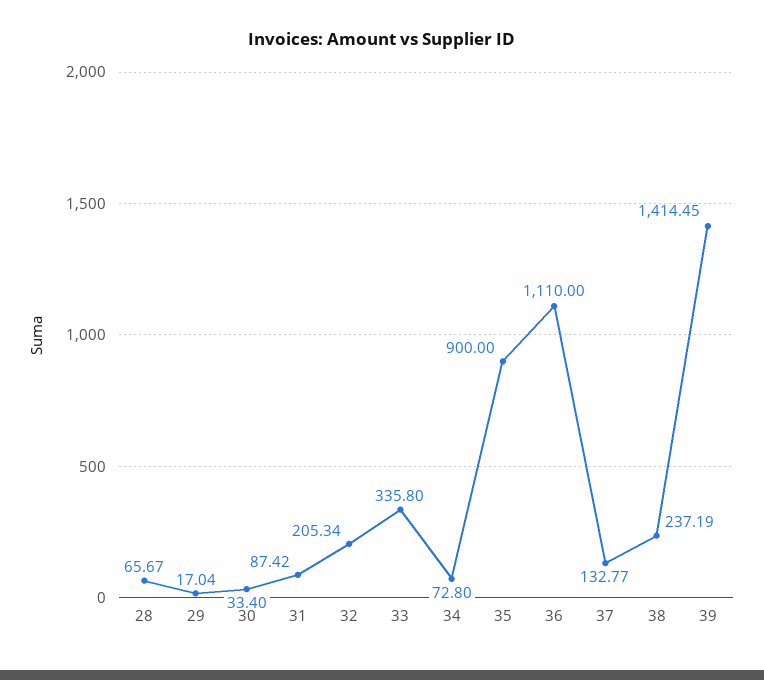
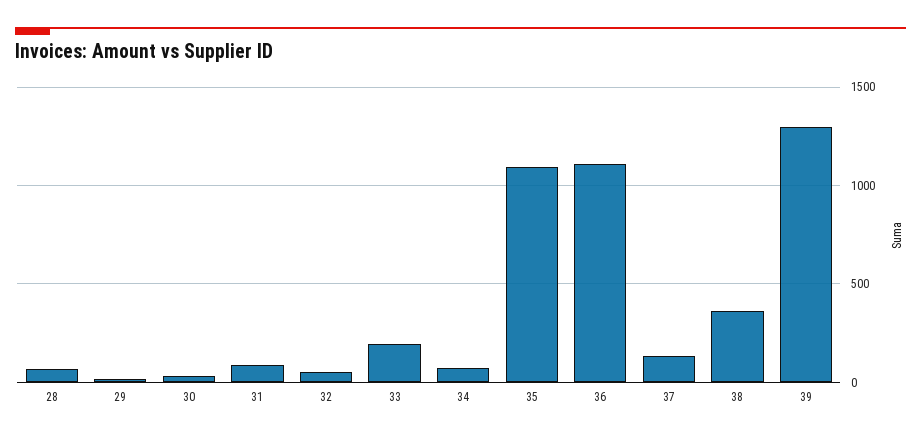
32: 205.34 -> 50
33: 335.8 -> 200
35: 900 -> 1100
38: 237.19 -> 350
39: 1414.45 -> 1300

